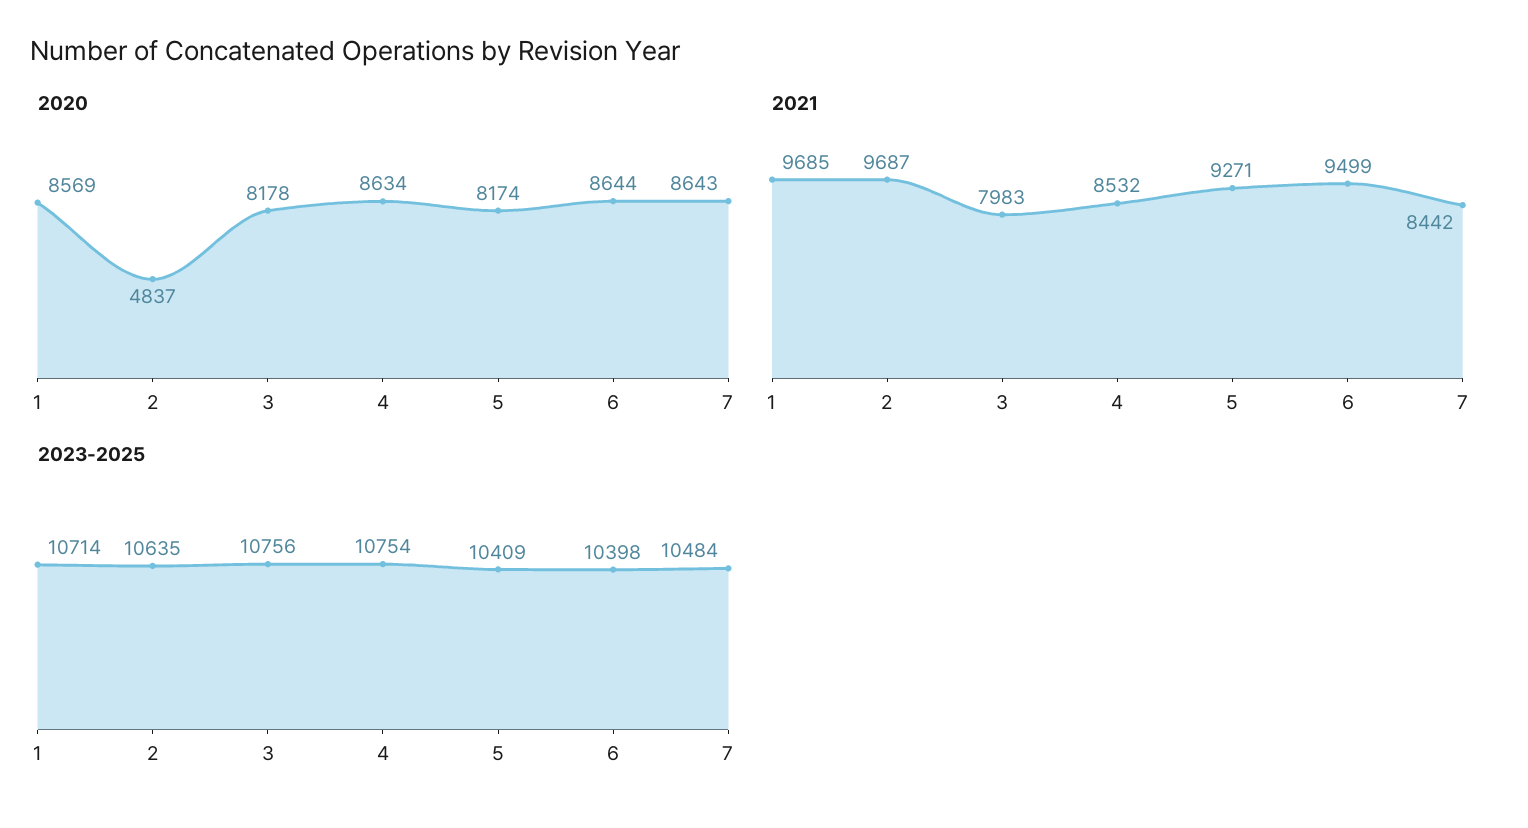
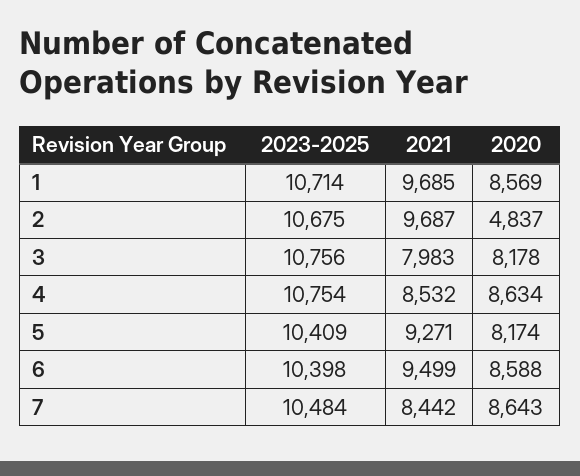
2020, 6: 8644 -> 8588
2023-2025, 2: 10635 -> 10675

